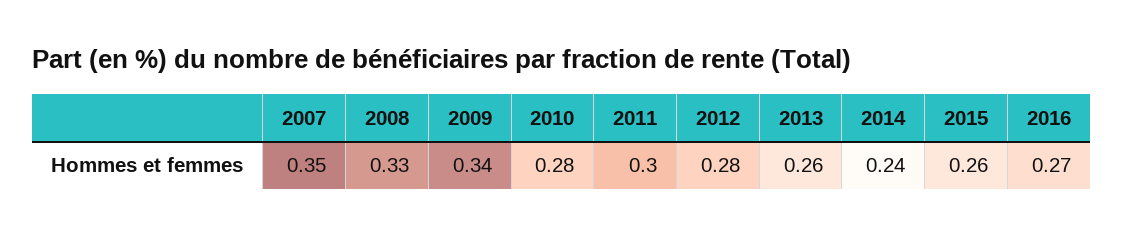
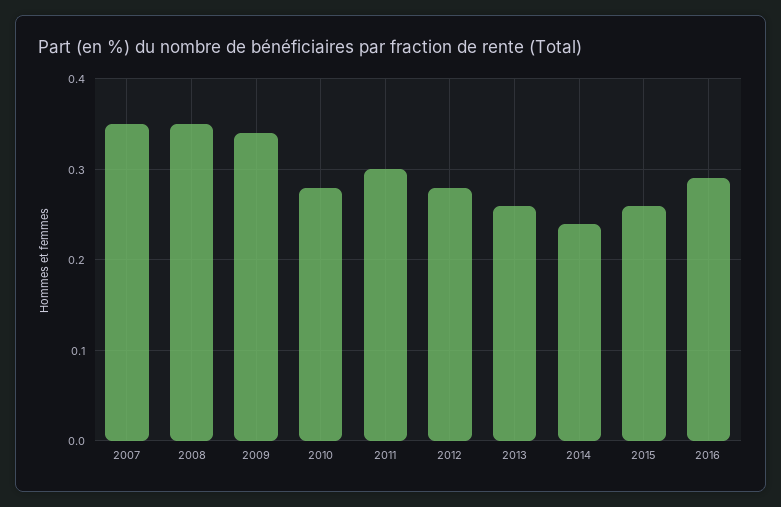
2008: 0.33 -> 0.35
2016: 0.27 -> 0.29

